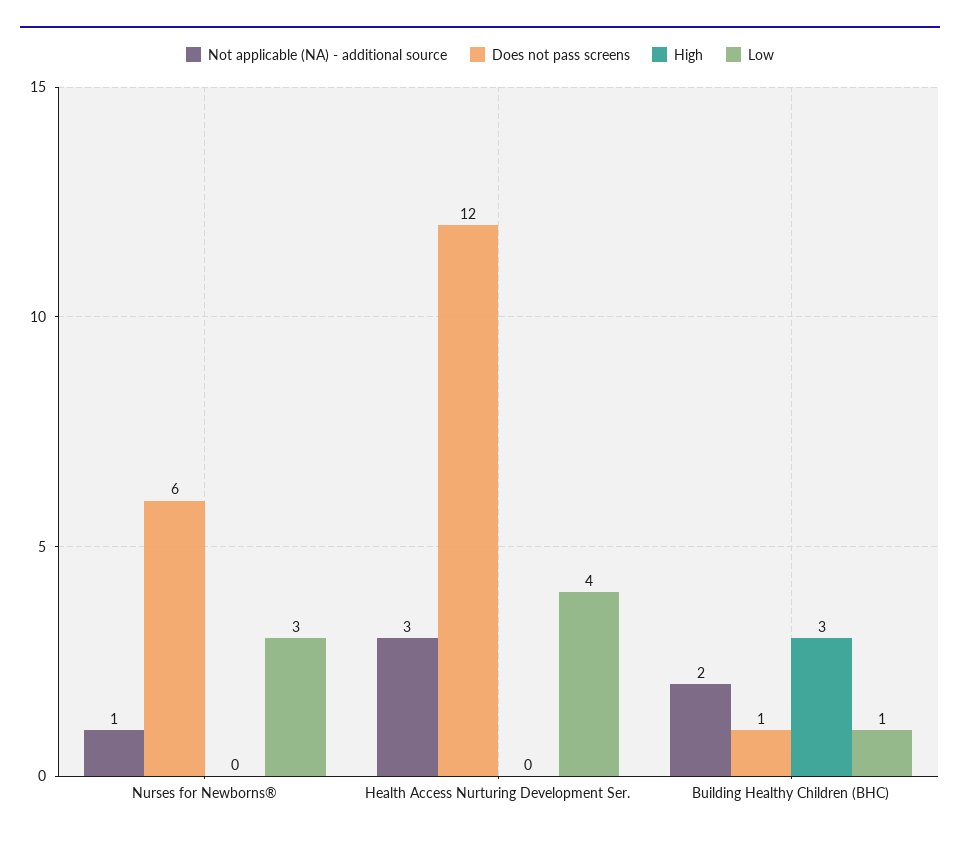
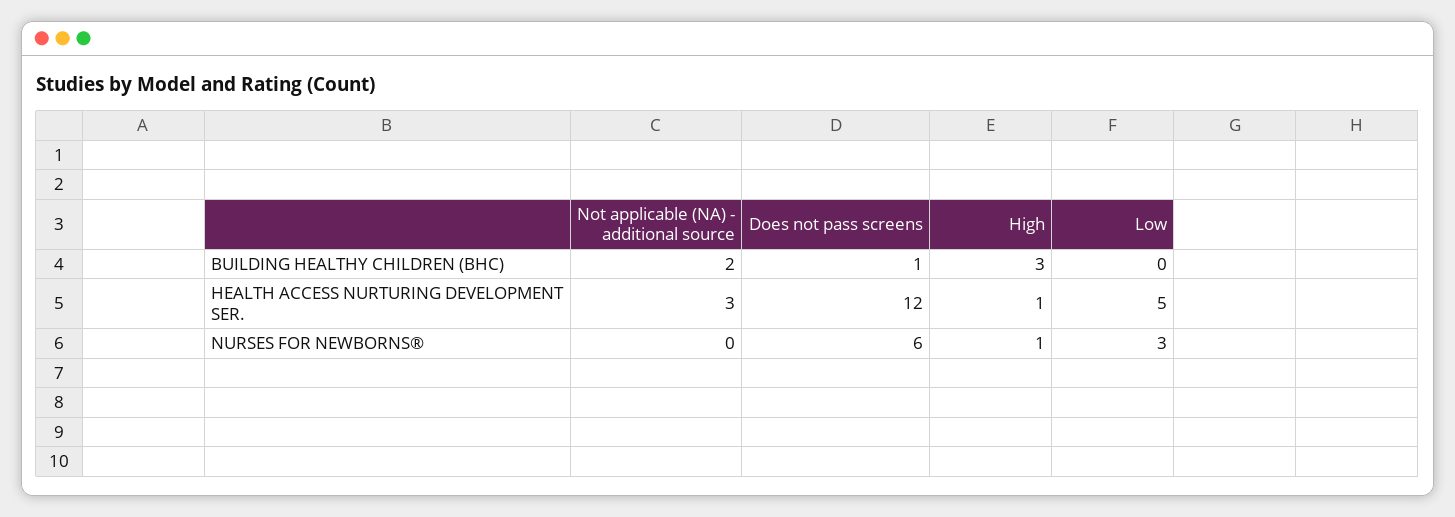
Not applicable (NA) - additional source, Nurses for Newborns®: 1 -> 0
High, Nurses for Newborns®: 0 -> 1
High, Health Access Nurturing Development Ser.: 0 -> 1
Low, Health Access Nurturing Development Ser.: 4 -> 5
Low, Building Healthy Children (BHC): 1 -> 0

